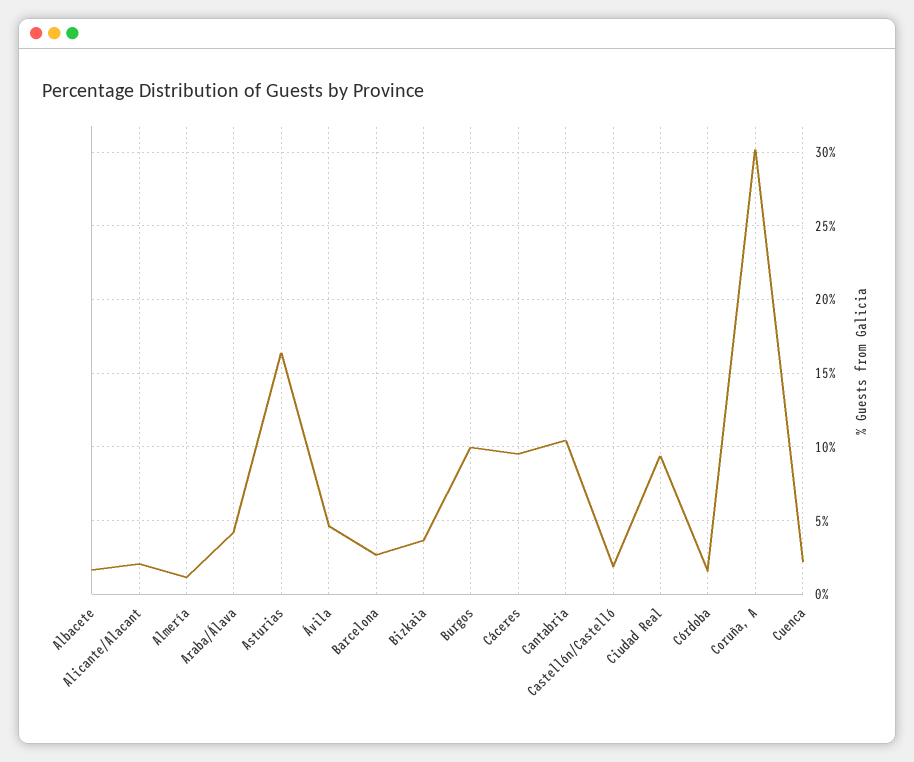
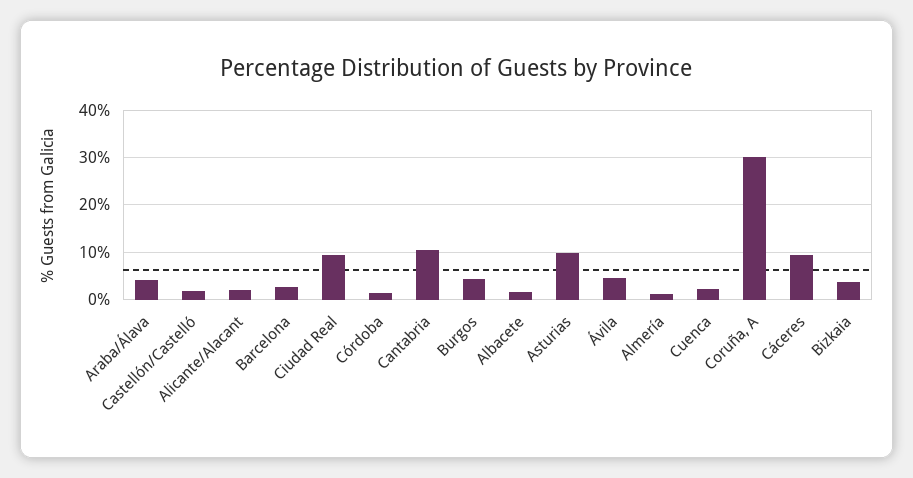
Asturias: 16.5 -> 10
Burgos: 10 -> 4

